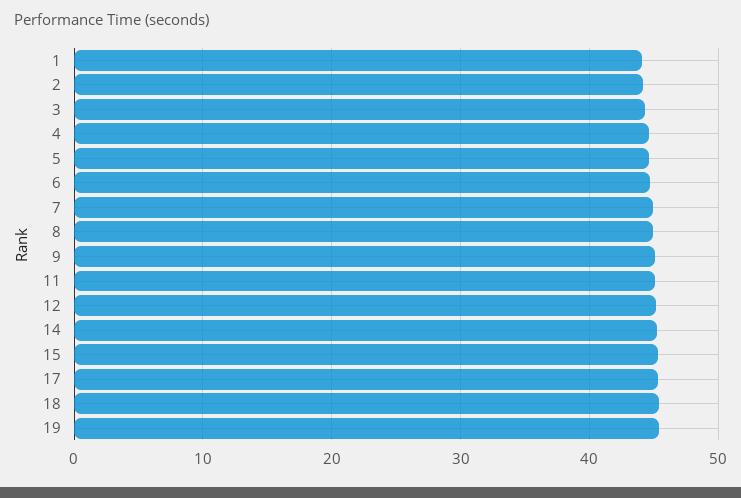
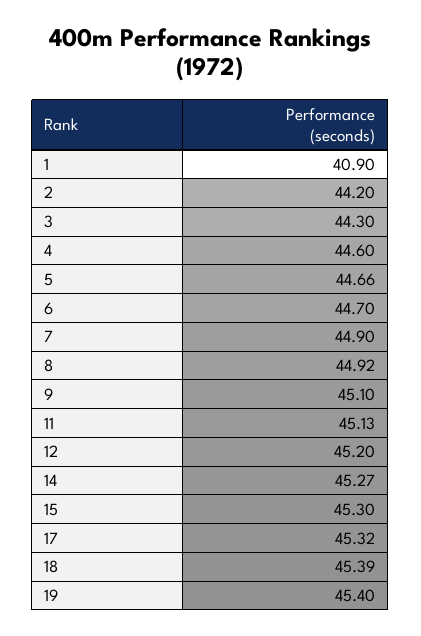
1: 44 -> 40.9

